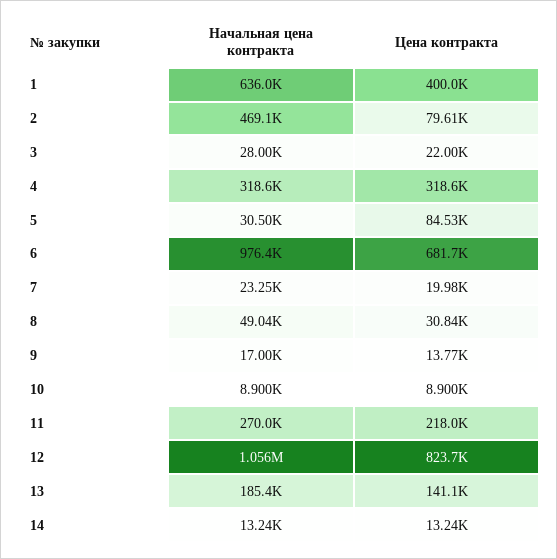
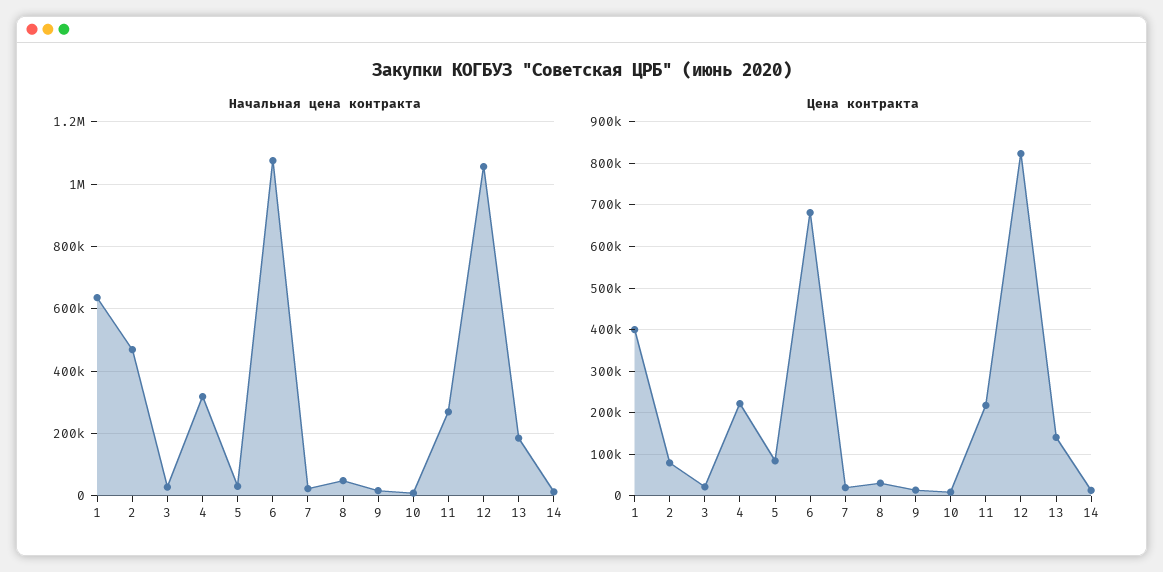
Цена контракта, 4: 318600 -> 220000
Начальная цена контракта, 6: 976400 -> 1080000

